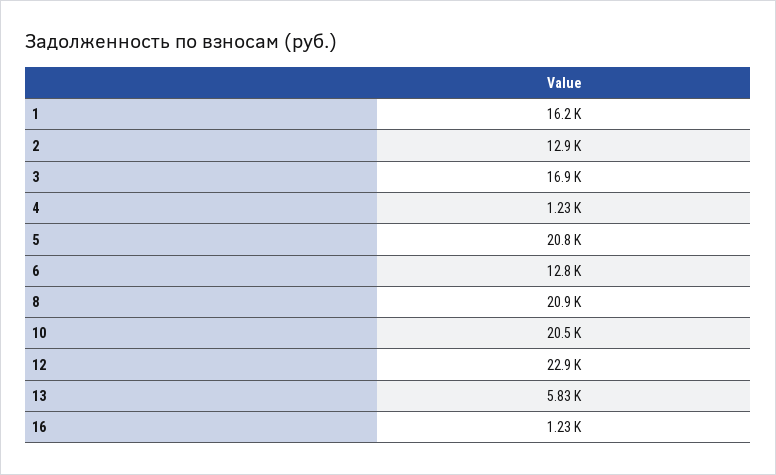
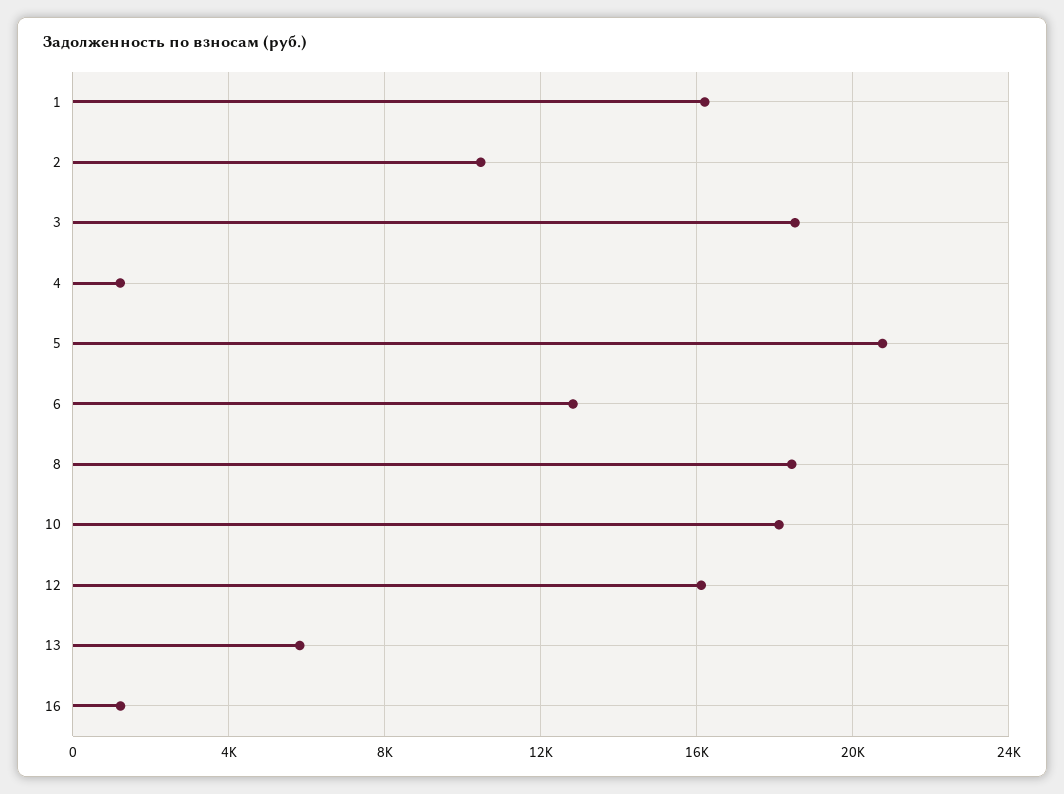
2: 12900 -> 10500
3: 16900 -> 18500
8: 20900 -> 18500
10: 20500 -> 18000
12: 22900 -> 16000

